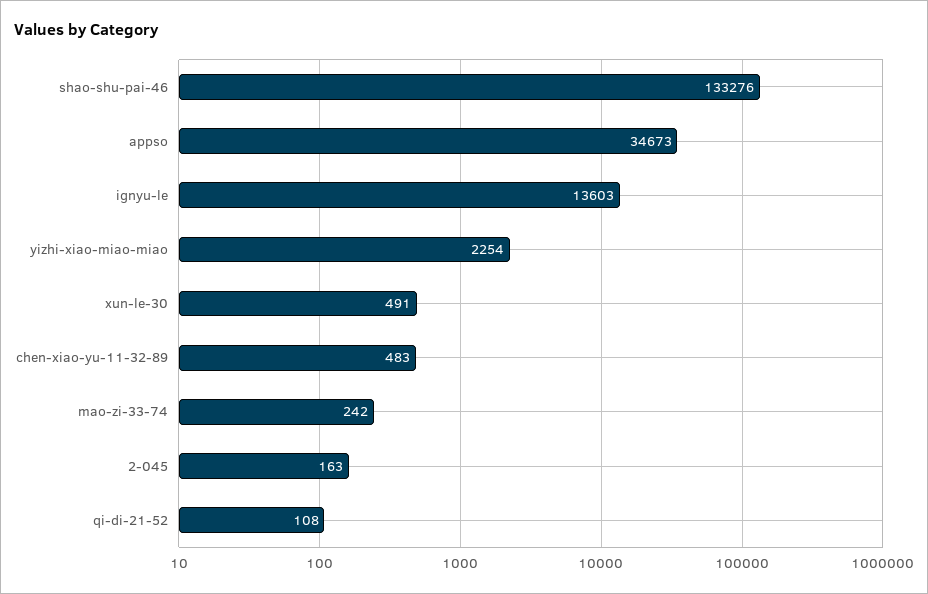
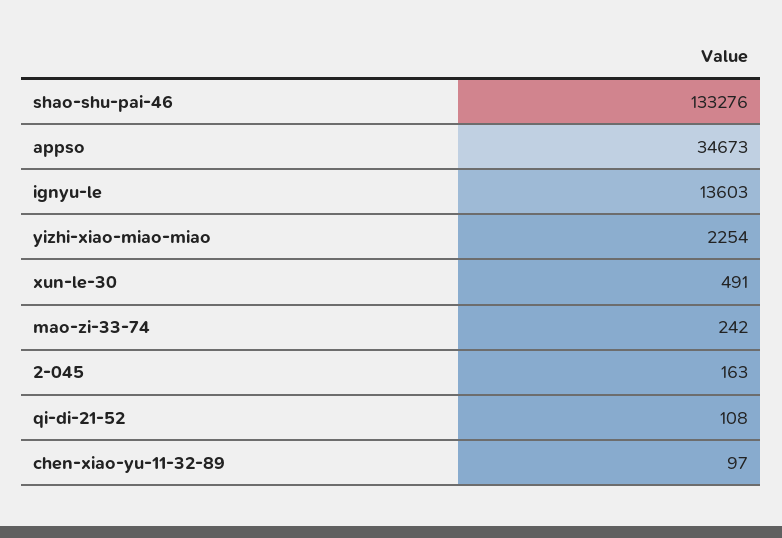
chen-xiao-yu-11-32-89: 483 -> 97

